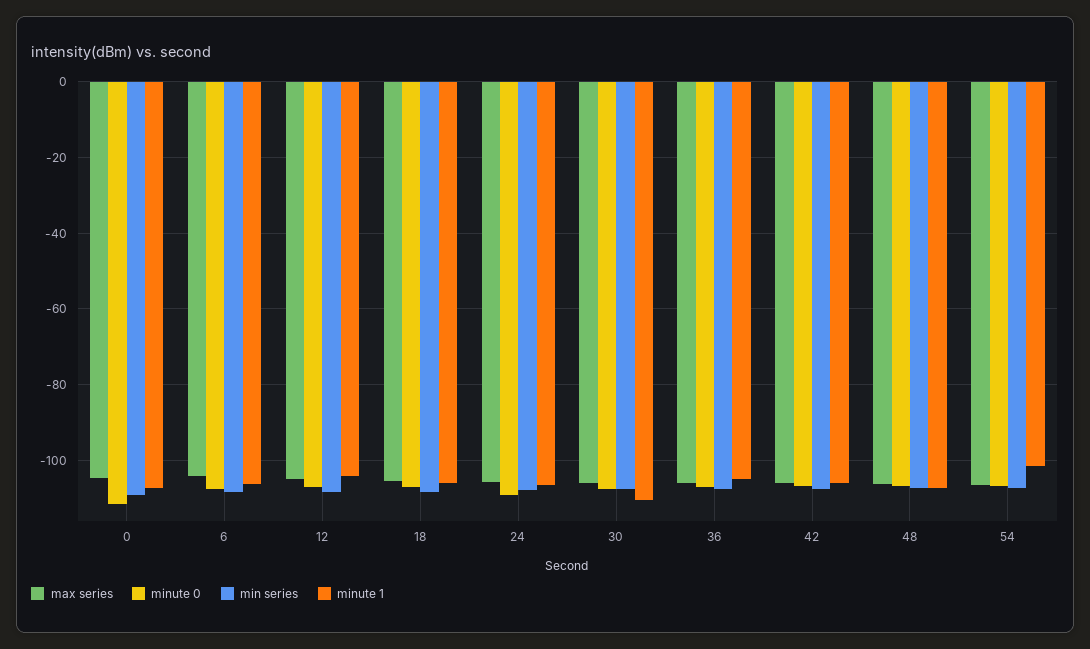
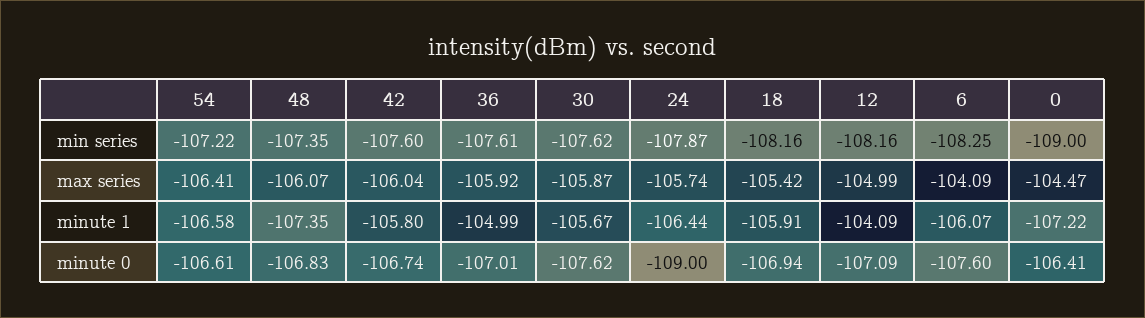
minute 0, 0: -112 -> -106.41
minute 1, 30: -110 -> -105.67
minute 1, 54: -102 -> -106.58

